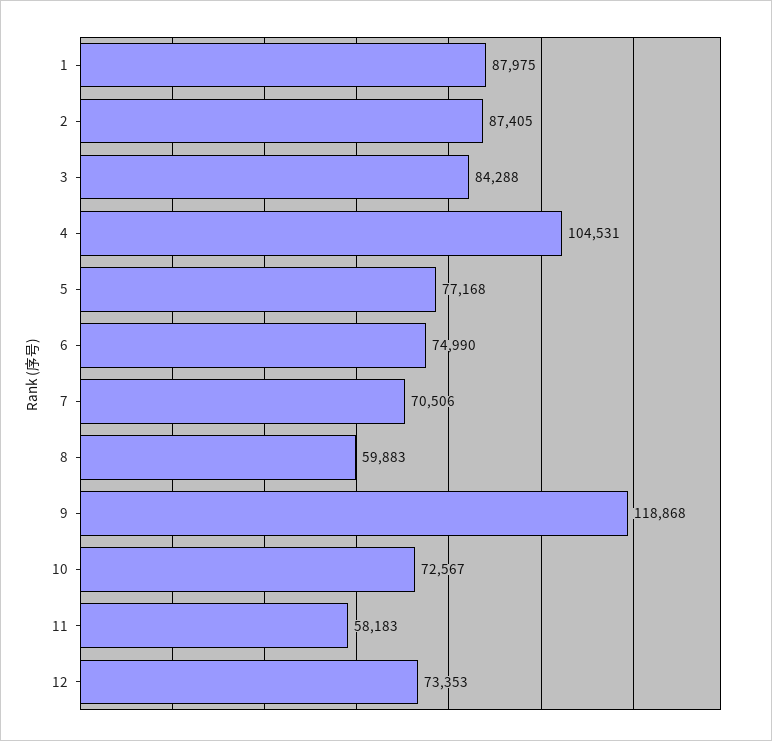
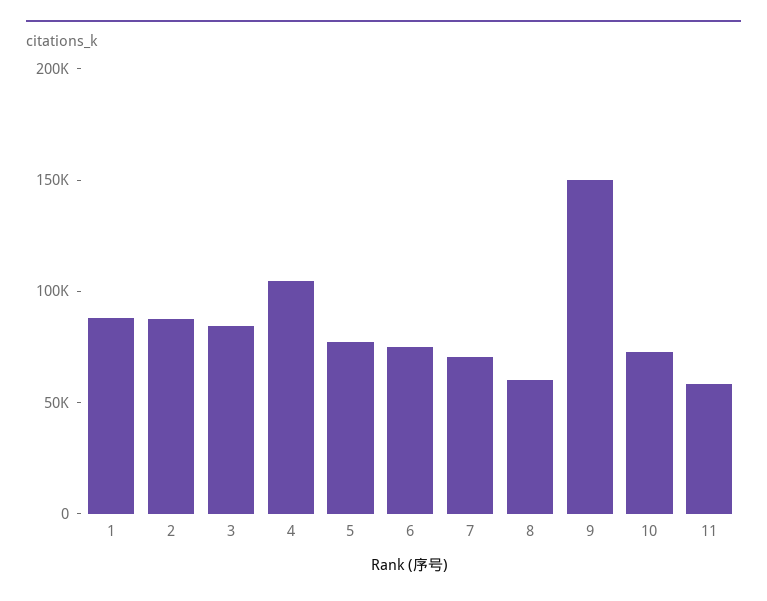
9: 118868 -> 150000
12: 73353 -> none

